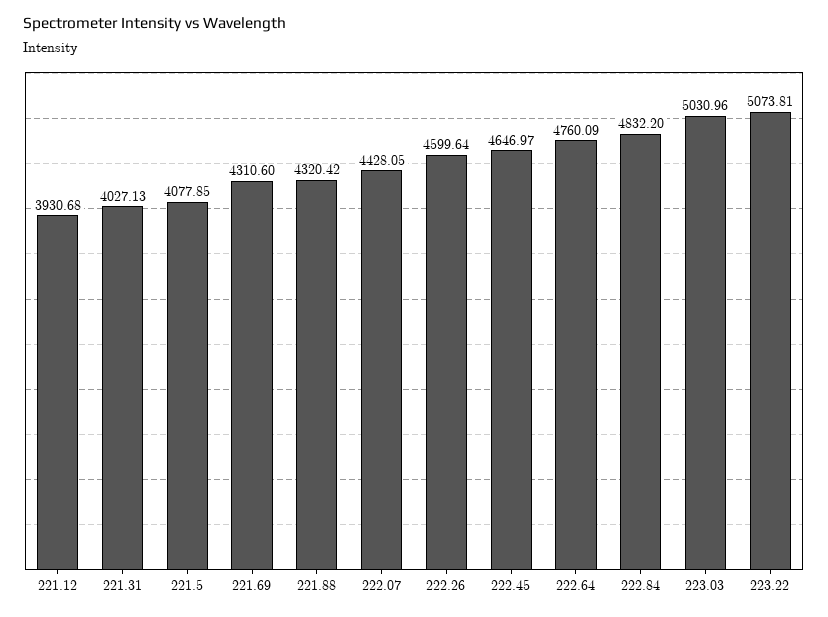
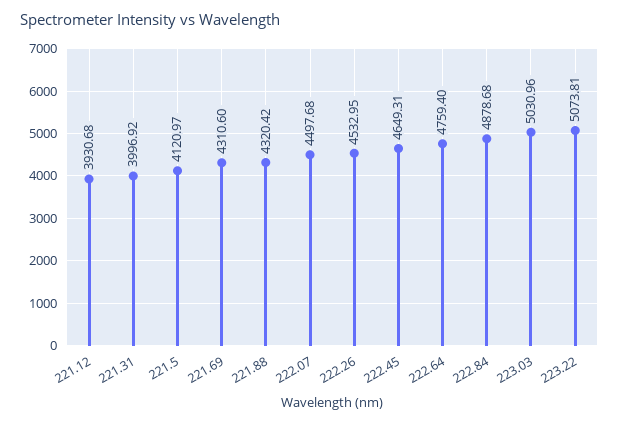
221.31: 4027.13 -> 3996.92
221.5: 4077.85 -> 4120.97
222.07: 4428.05 -> 4497.68
222.26: 4599.64 -> 4532.95
222.45: 4646.97 -> 4649.31
222.64: 4760.09 -> 4759.4
222.84: 4832.2 -> 4878.68

